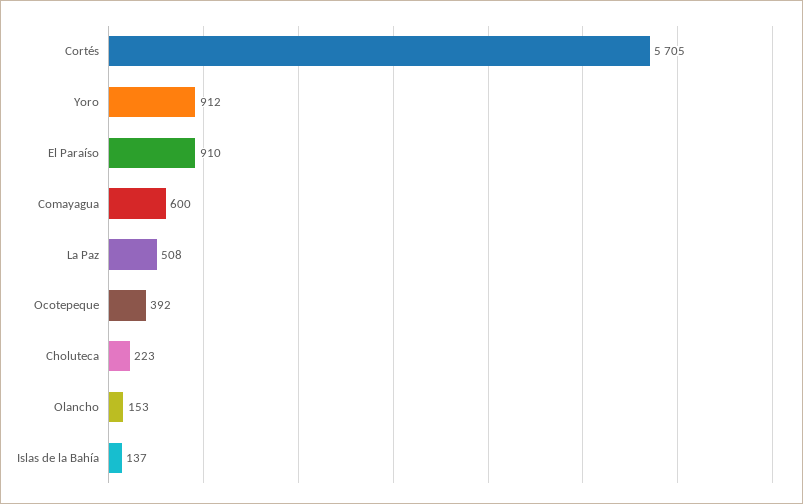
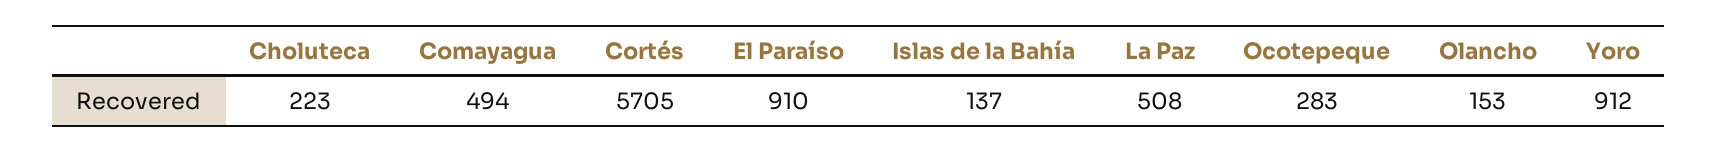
Comayagua: 600 -> 494
Ocotepeque: 392 -> 283

